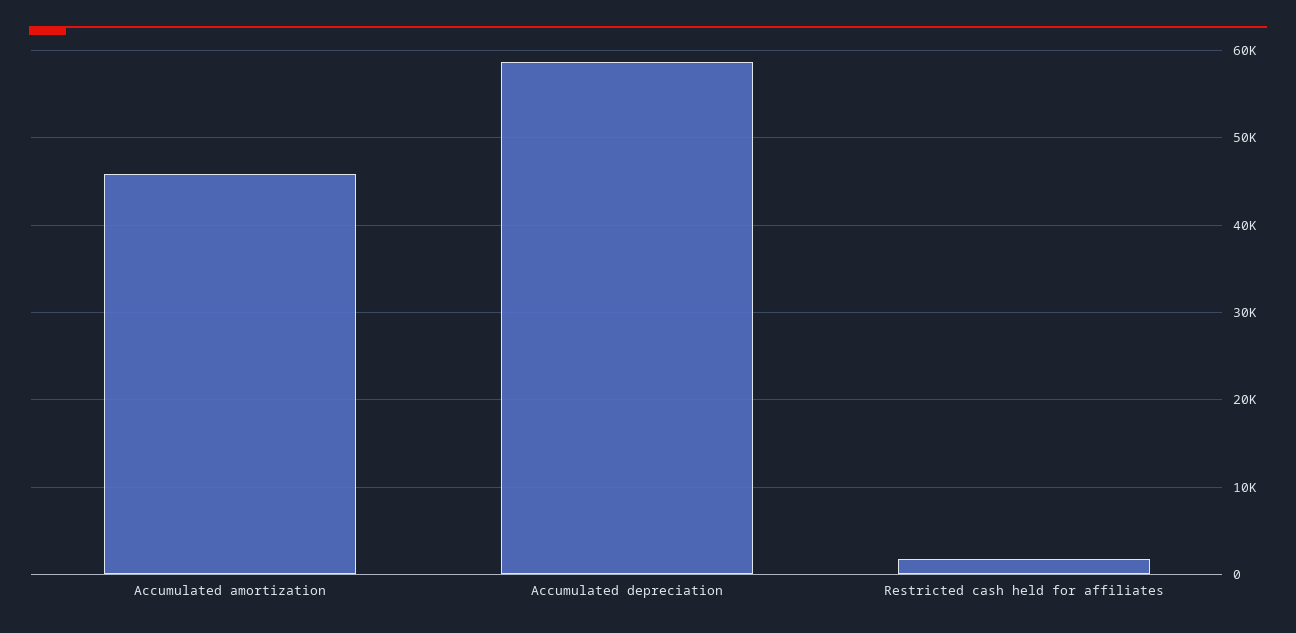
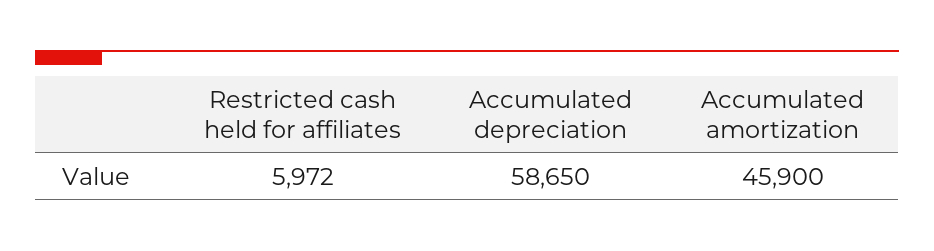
Restricted cash held for affiliates: 2000 -> 5972

